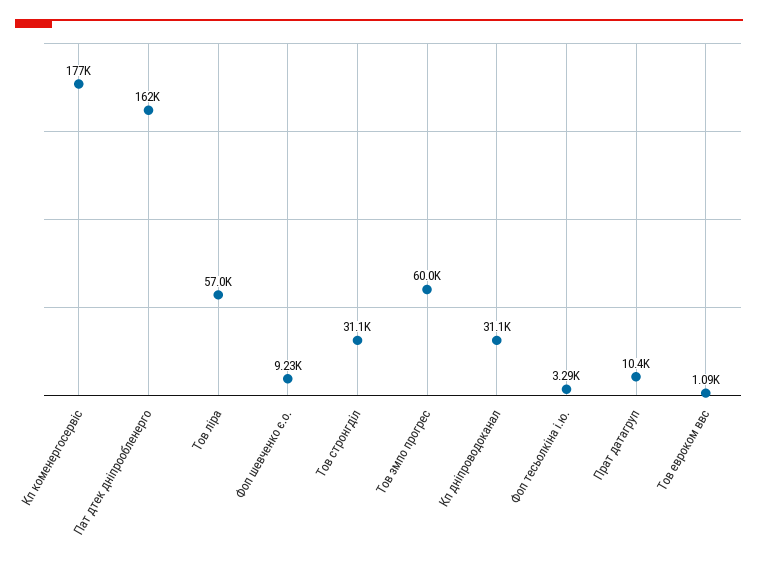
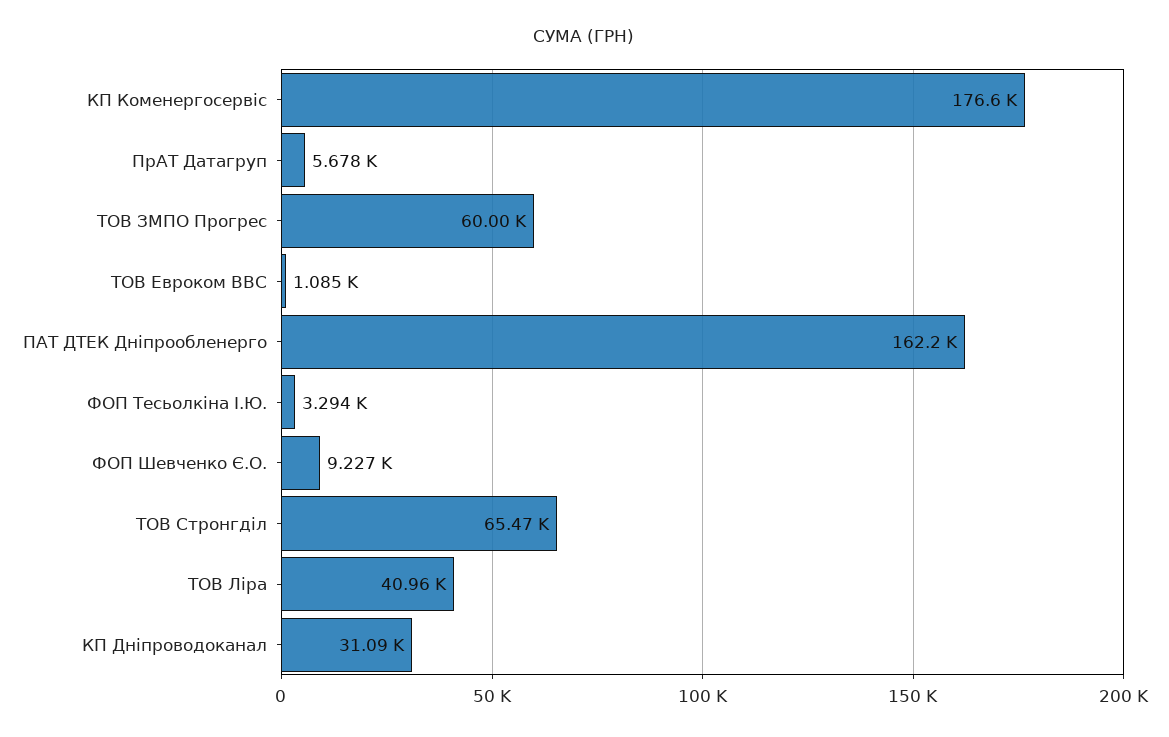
Тов ліра: 57000 -> 40960
Тов стронгділ: 31100 -> 65470
Прат датагруп: 10400 -> 5678

